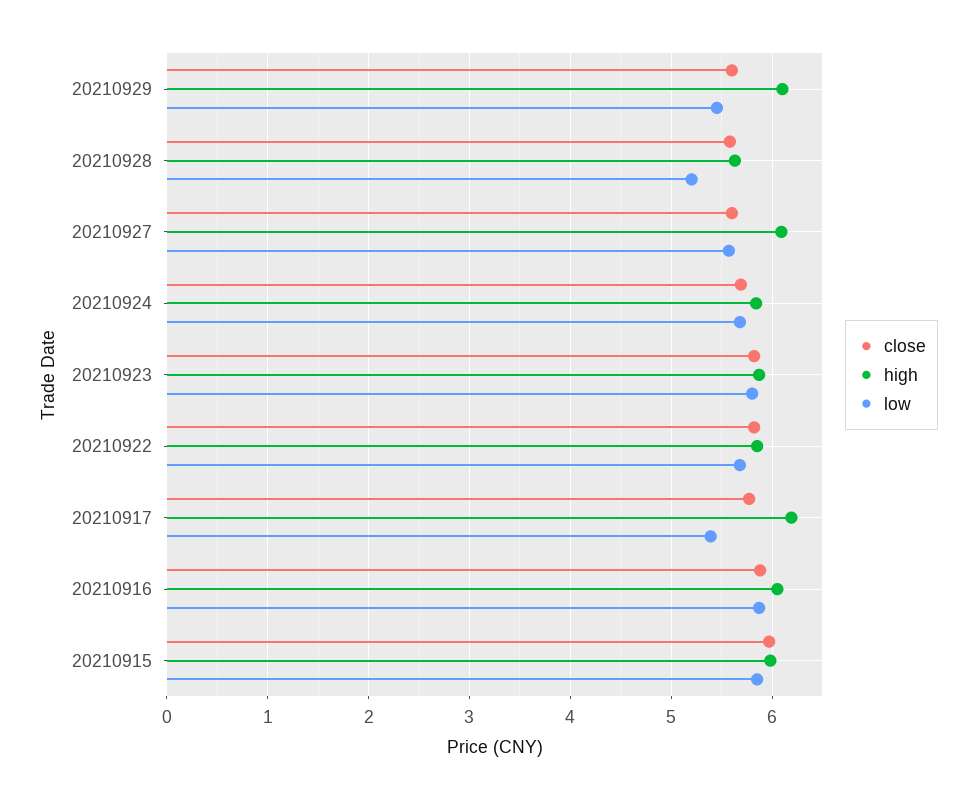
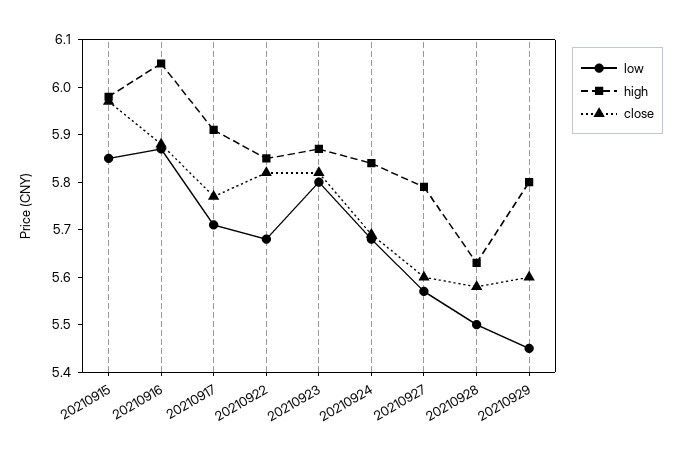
high, 20210929: 6.1 -> 5.8
low, 20210928: 5.2 -> 5.5
high, 20210927: 6.1 -> 5.8
high, 20210917: 6.2 -> 5.9
low, 20210917: 5.4 -> 5.7

